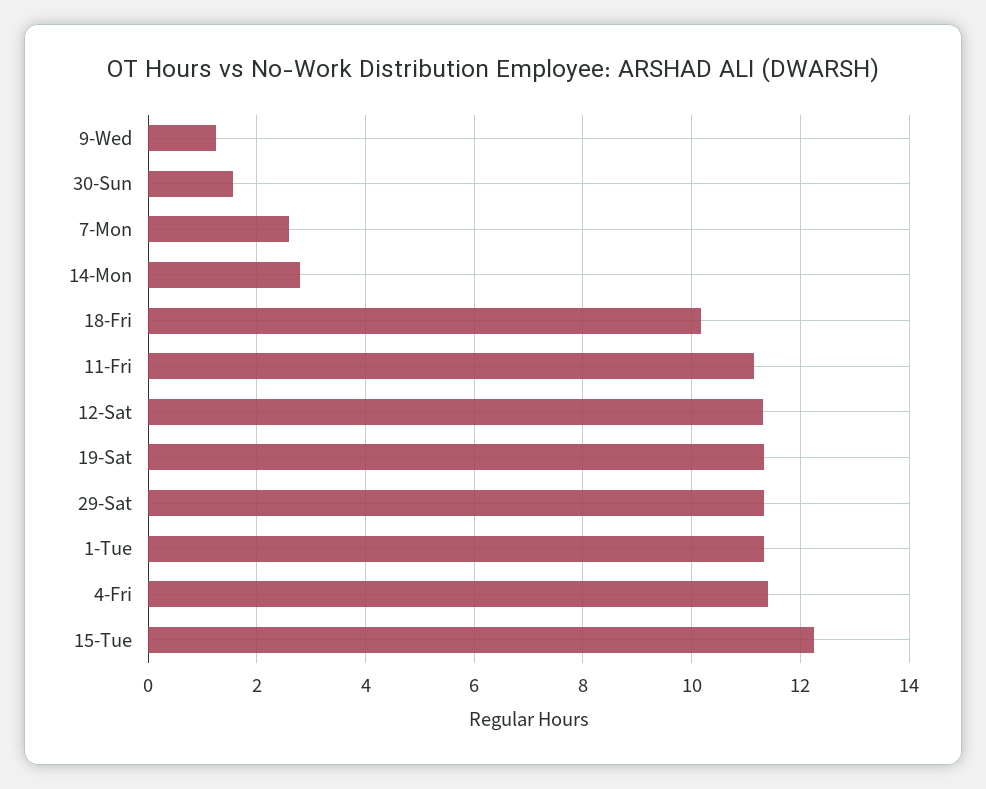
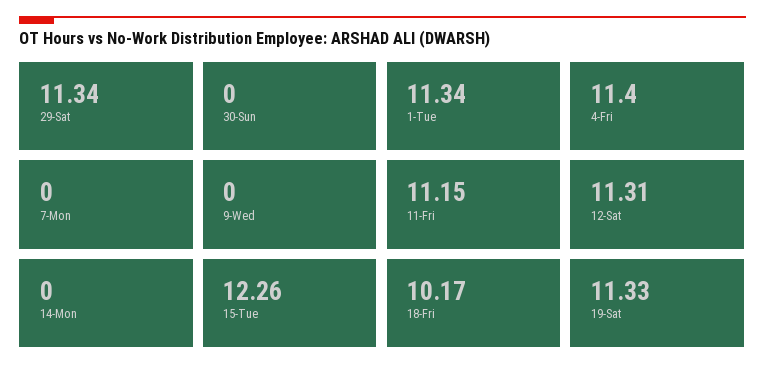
9-Wed: 1.2 -> 0
30-Sun: 1.6 -> 0
7-Mon: 2.6 -> 0
14-Mon: 2.8 -> 0

